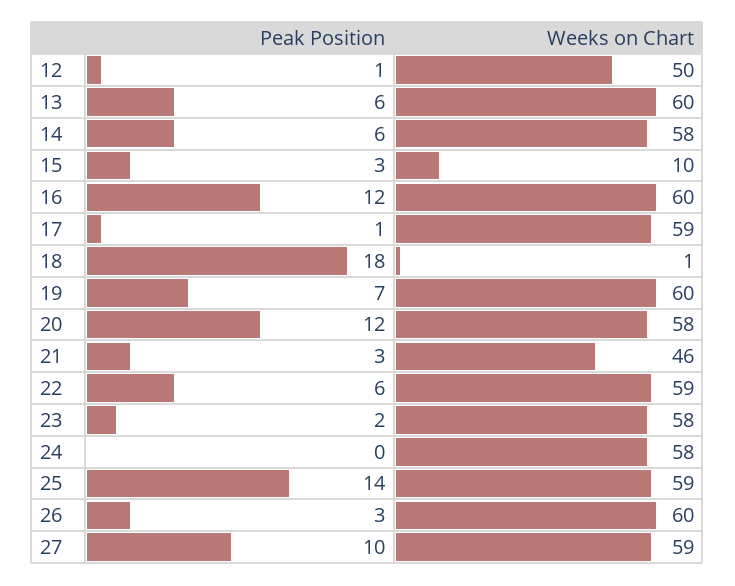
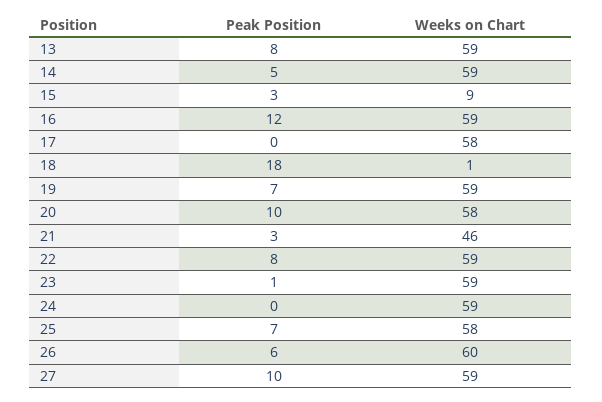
Peak Position, 12: 1 -> none
Weeks on Chart, 12: 50 -> none
Peak Position, 13: 6 -> 8
Weeks on Chart, 13: 60 -> 59
Peak Position, 14: 6 -> 5
Weeks on Chart, 14: 58 -> 59
Weeks on Chart, 15: 10 -> 9
Weeks on Chart, 16: 60 -> 59
Peak Position, 17: 1 -> 0
Weeks on Chart, 17: 59 -> 58
Weeks on Chart, 19: 60 -> 59
Peak Position, 20: 12 -> 10
Peak Position, 22: 6 -> 8
Peak Position, 23: 2 -> 1
Weeks on Chart, 23: 58 -> 59
Weeks on Chart, 24: 58 -> 59
Peak Position, 25: 14 -> 7
Weeks on Chart, 25: 59 -> 58
Peak Position, 26: 3 -> 6

